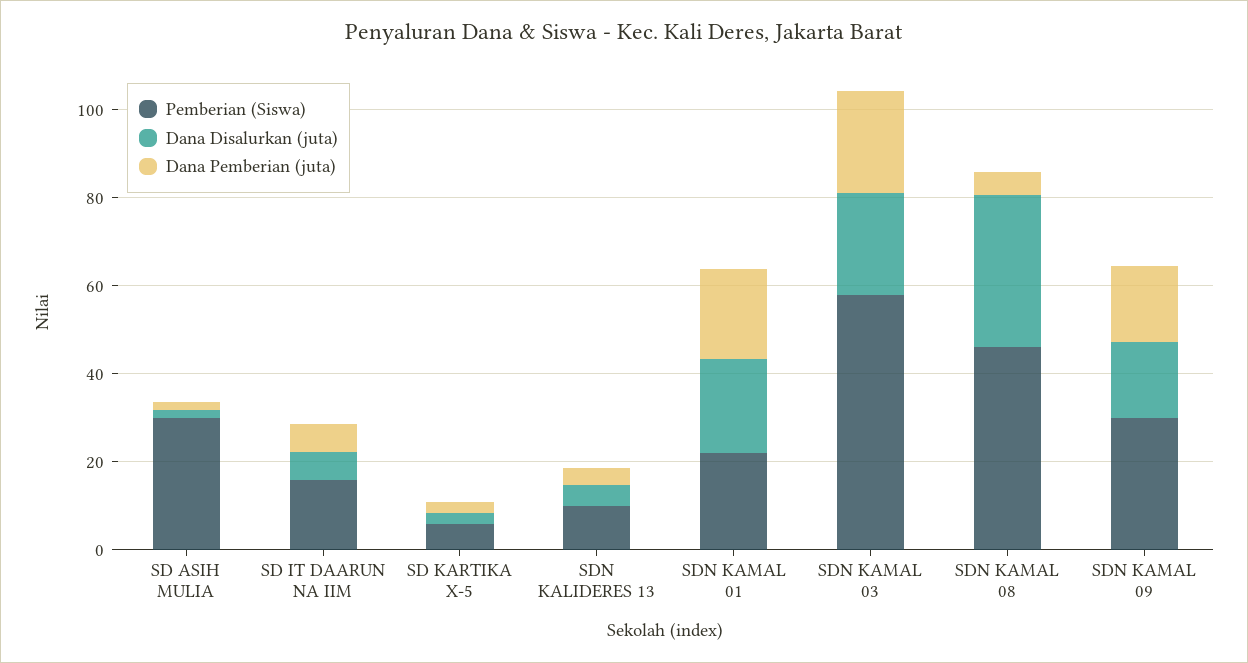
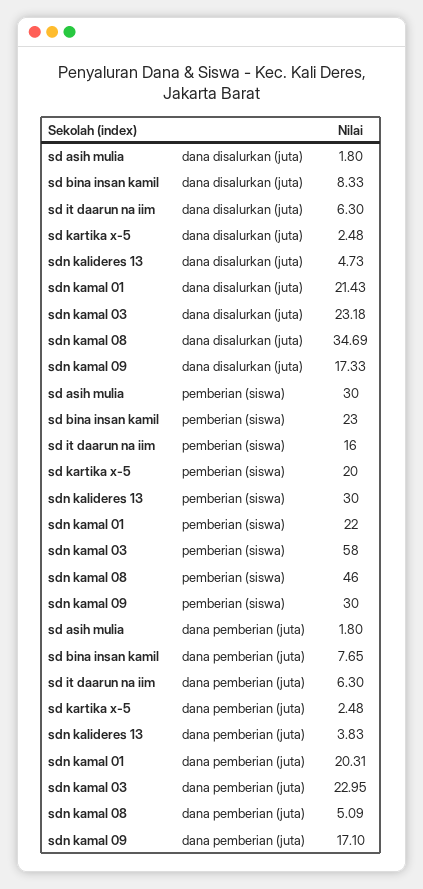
Pemberian (Siswa), SD KARTIKA X-5: 5 -> 20
Pemberian (Siswa), SDN KALIDERES 13: 10 -> 30
Dana Disalurkan (juta), sd bina insan kamil: none -> 8.33
Pemberian (Siswa), sd bina insan kamil: none -> 23
Dana Pemberian (juta), sd bina insan kamil: none -> 7.65

